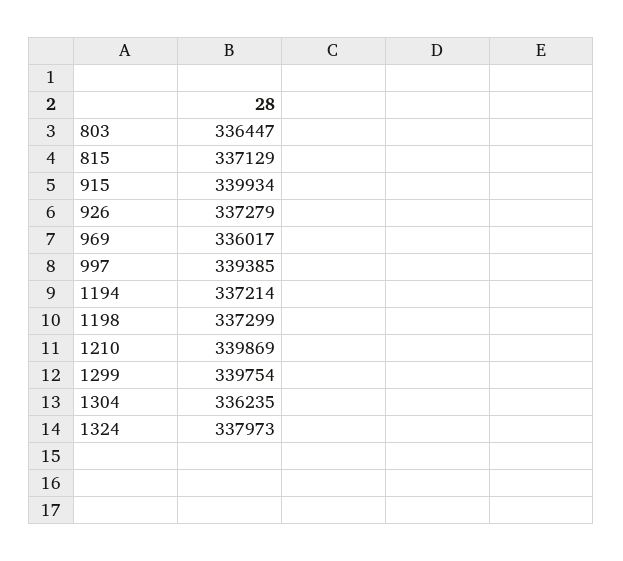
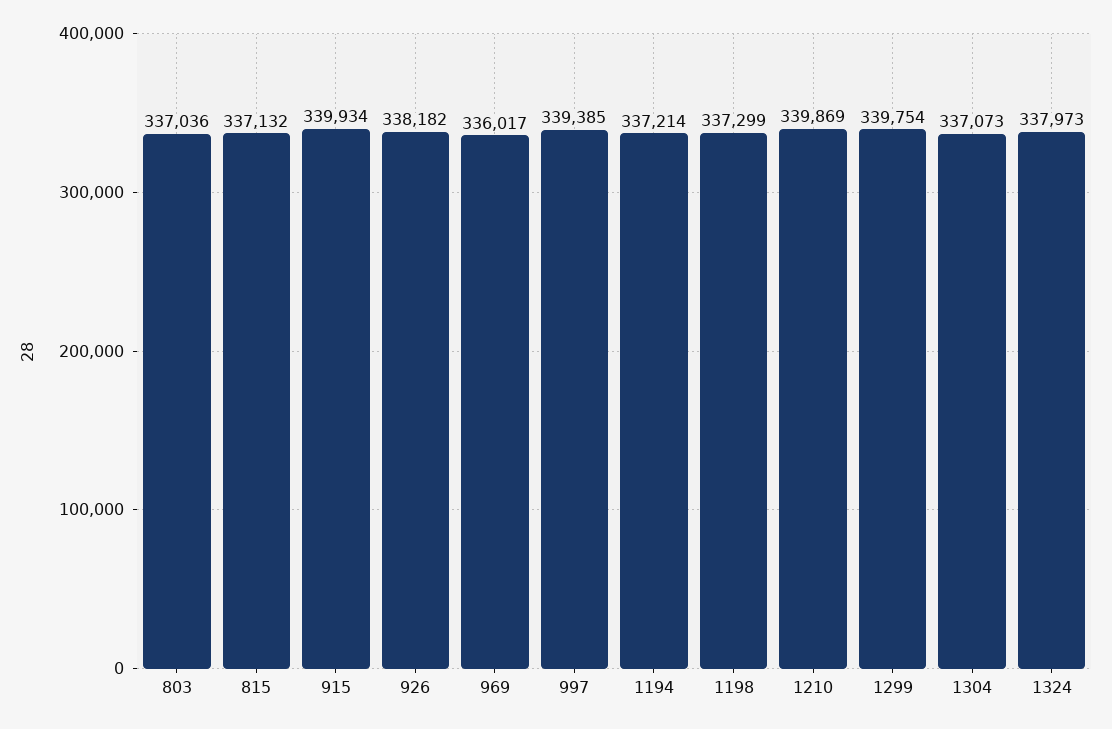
803: 336447 -> 337036
815: 337129 -> 337132
926: 337279 -> 338182
1304: 336235 -> 337073

